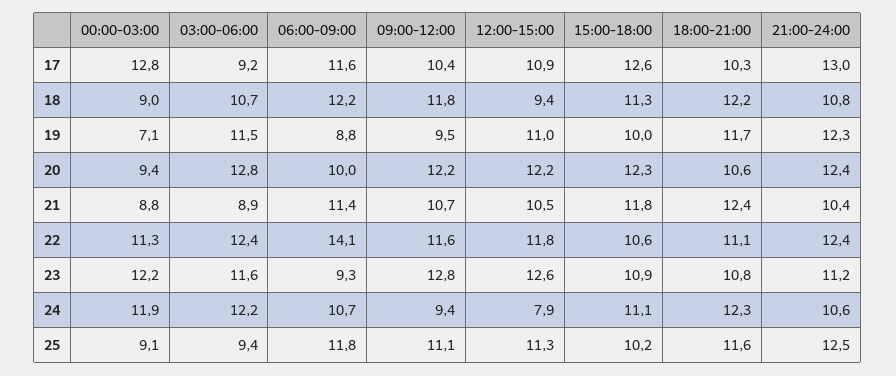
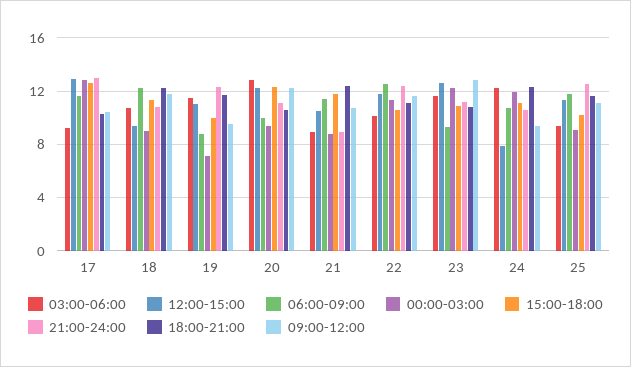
12:00-15:00, 17: 10.9 -> 13
21:00-24:00, 20: 12.4 -> 11
21:00-24:00, 21: 10.4 -> 9
03:00-06:00, 22: 12.4 -> 10
06:00-09:00, 22: 14.1 -> 12.5

